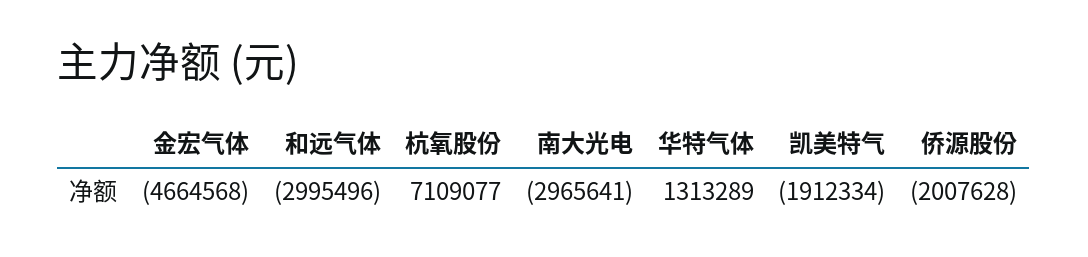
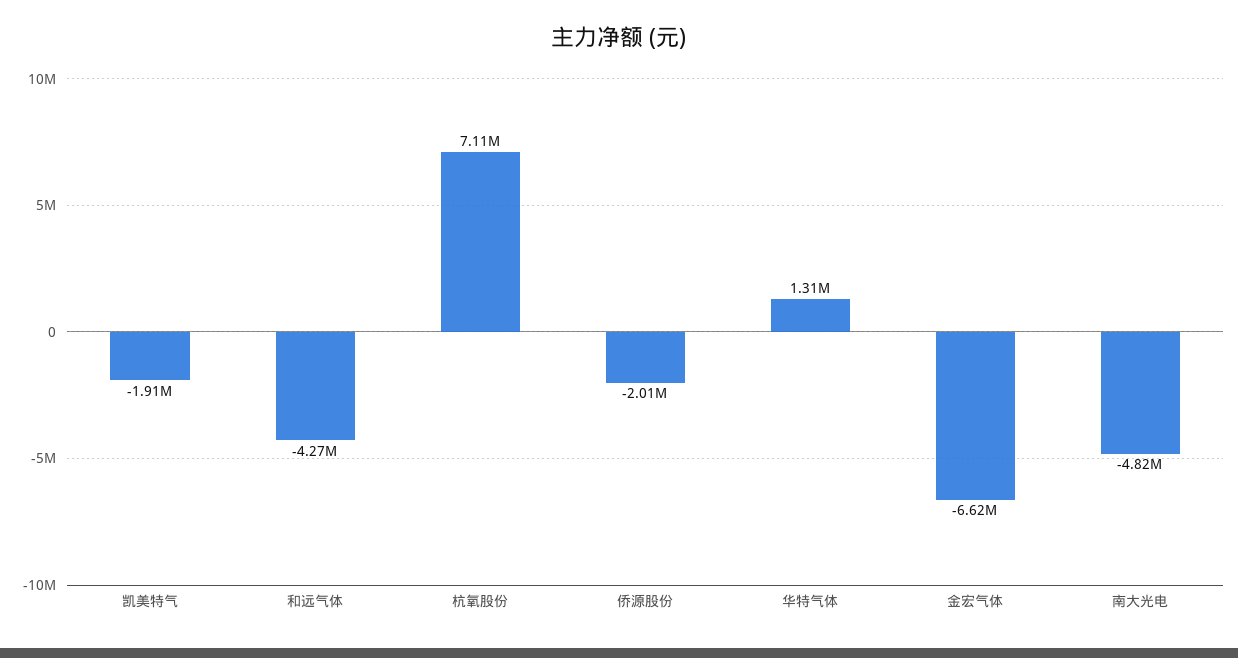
金宏气体: -4664568 -> -6620000
和远气体: -2995496 -> -4270000
南大光电: -2965641 -> -4820000

